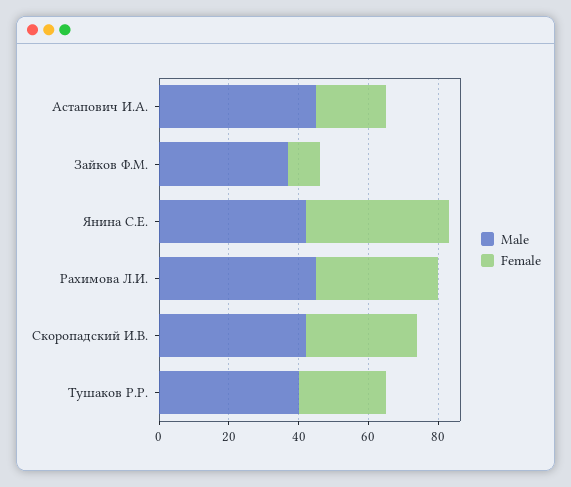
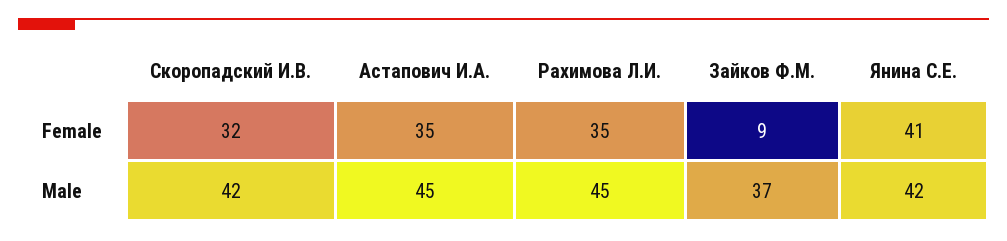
Female, Астапович И.А.: 20 -> 35
Male, Тушаков Р.Р.: 40 -> none
Female, Тушаков Р.Р.: 25 -> none

